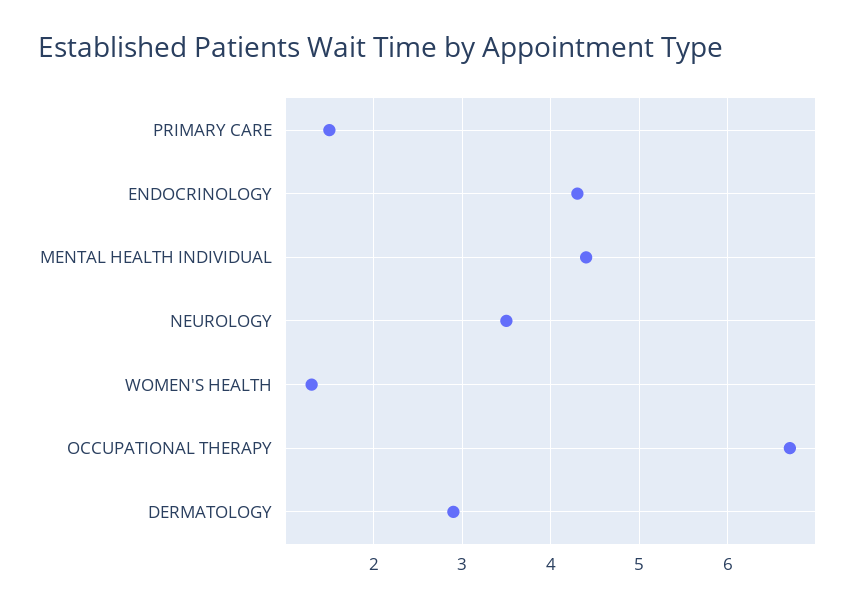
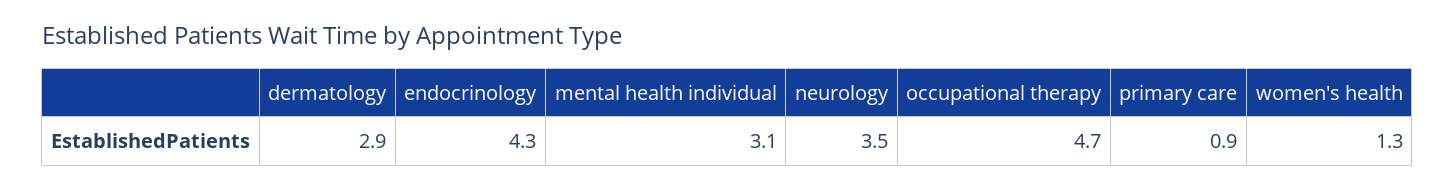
PRIMARY CARE: 1.5 -> 0.9
MENTAL HEALTH INDIVIDUAL: 4.4 -> 3.1
OCCUPATIONAL THERAPY: 6.7 -> 4.7

